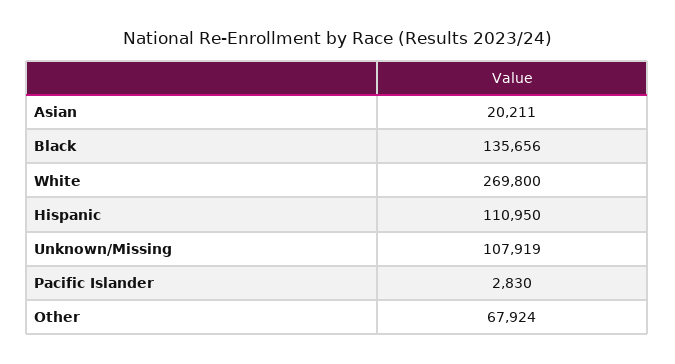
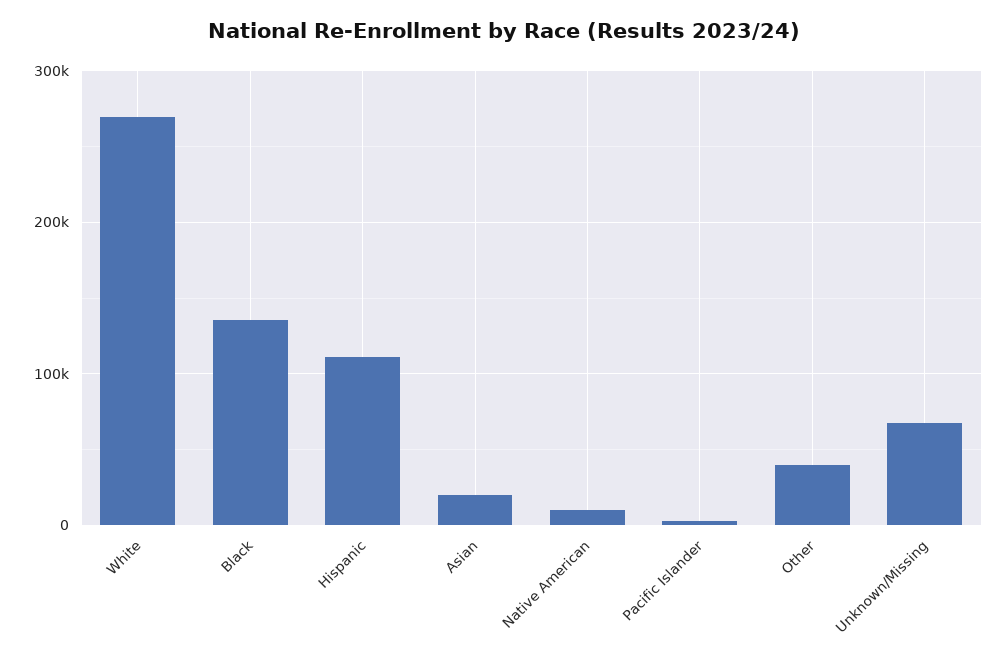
Unknown/Missing: 107919 -> 70000
Other: 67924 -> 40000
Native American: none -> 10000

